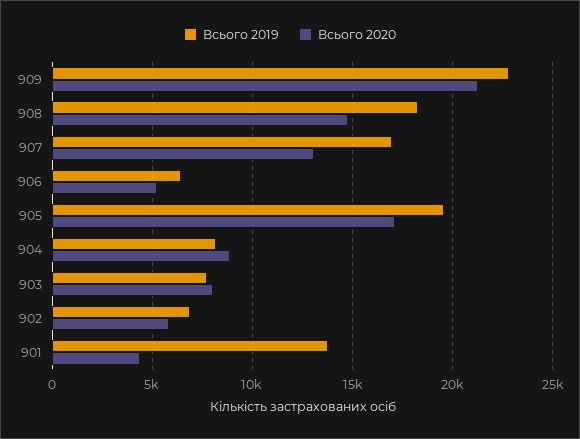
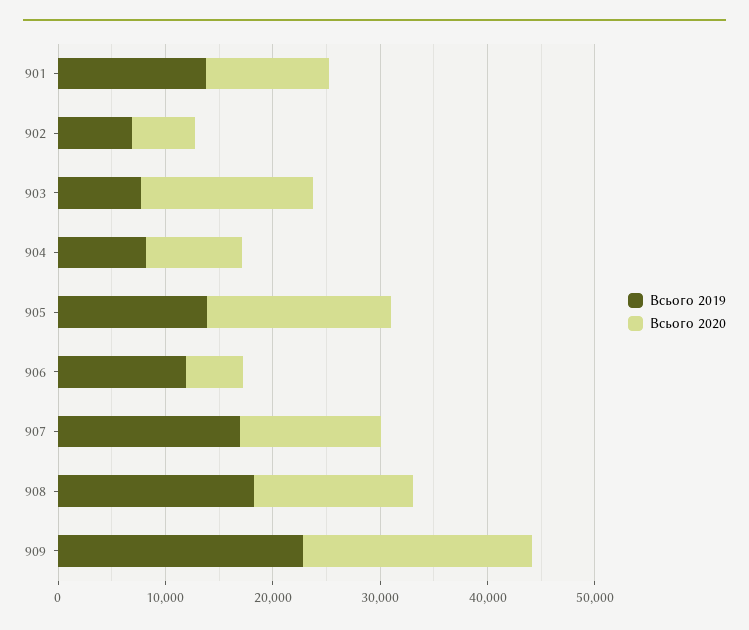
Всього 2019, 906: 6500 -> 12000
Всього 2019, 905: 19500 -> 14000
Всього 2020, 903: 8000 -> 16000
Всього 2020, 901: 4500 -> 12000

